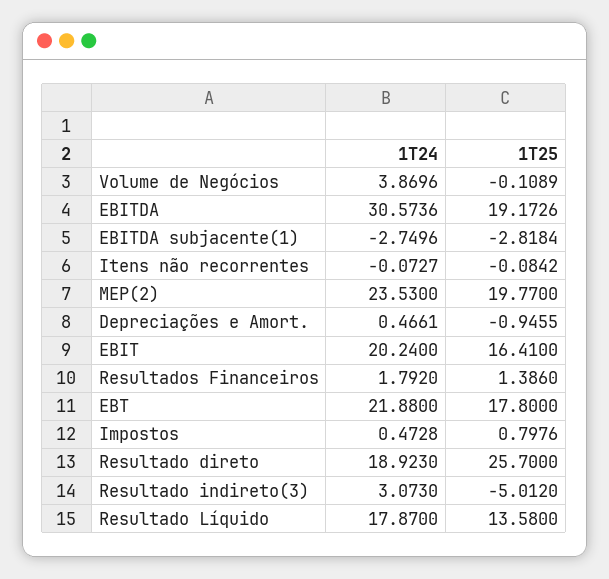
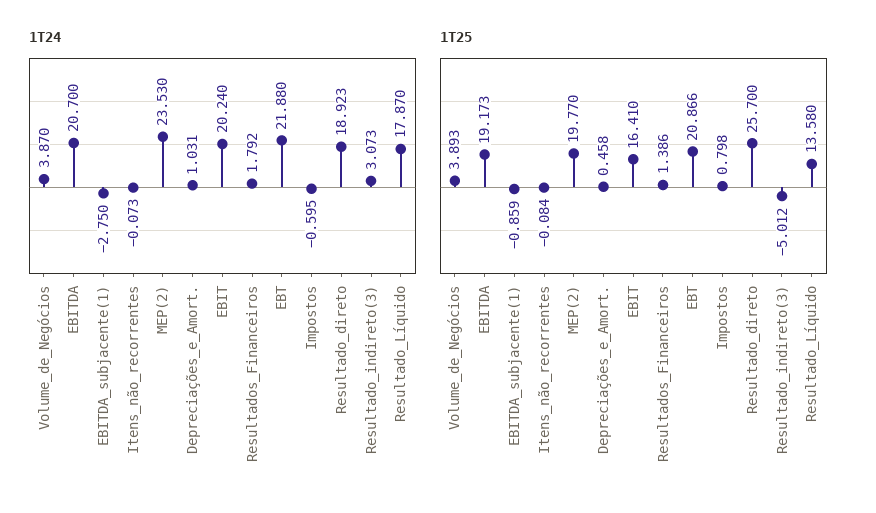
1T25, Volume de Negócios: -0.1089 -> 3.893
1T24, EBITDA: 30.5736 -> 20.7
1T25, EBITDA subjacente(1): -2.8184 -> -0.859
1T24, Depreciações e Amort.: 0.4661 -> 1.031
1T25, Depreciações e Amort.: -0.9455 -> 0.458
1T25, EBT: 17.8 -> 20.866
1T24, Impostos: 0.4728 -> -0.595

